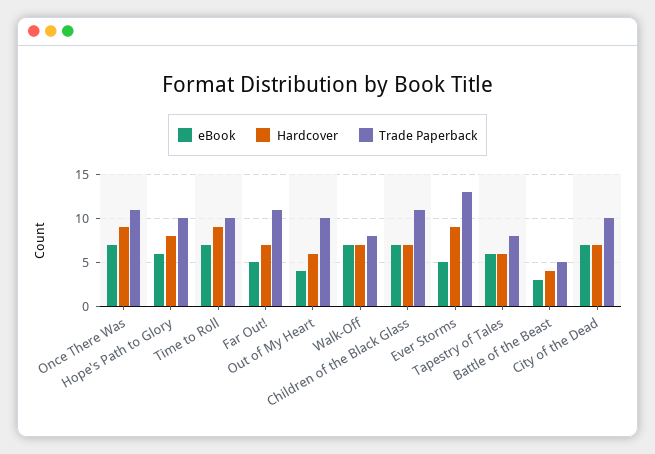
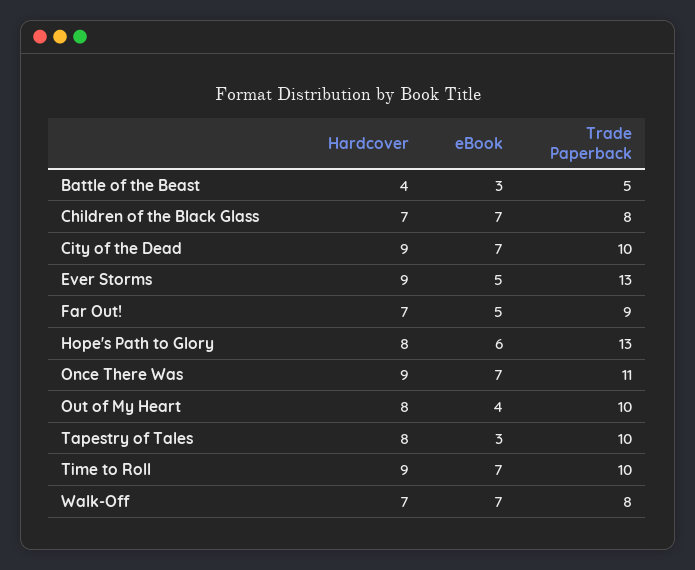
Trade Paperback, Hope's Path to Glory: 10 -> 13
Trade Paperback, Far Out!: 11 -> 9
Hardcover, Out of My Heart: 6 -> 8
Trade Paperback, Children of the Black Glass: 11 -> 8
eBook, Tapestry of Tales: 6 -> 3
Hardcover, Tapestry of Tales: 6 -> 8
Trade Paperback, Tapestry of Tales: 8 -> 10
Hardcover, City of the Dead: 7 -> 9

